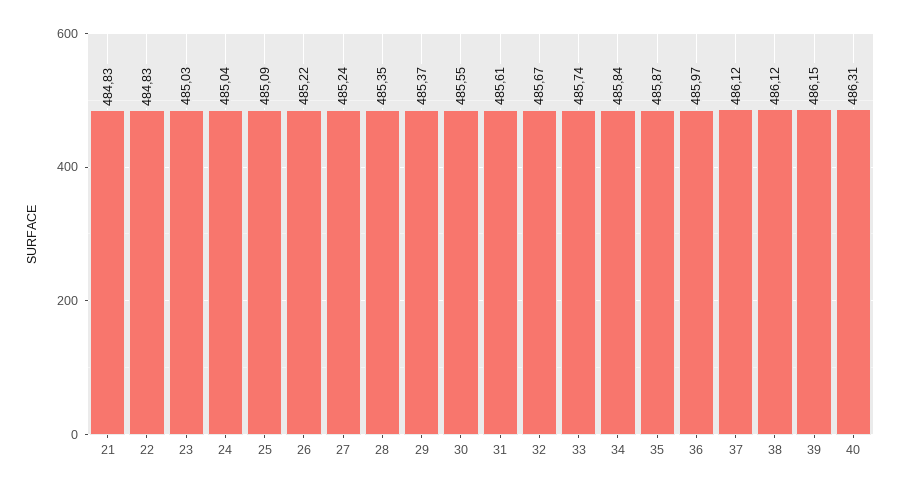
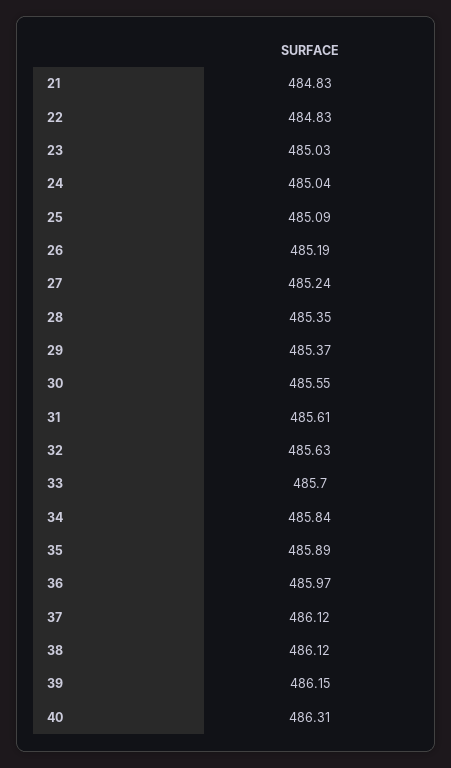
26: 485.22 -> 485.19
32: 485.67 -> 485.63
33: 485.74 -> 485.7
35: 485.87 -> 485.89

